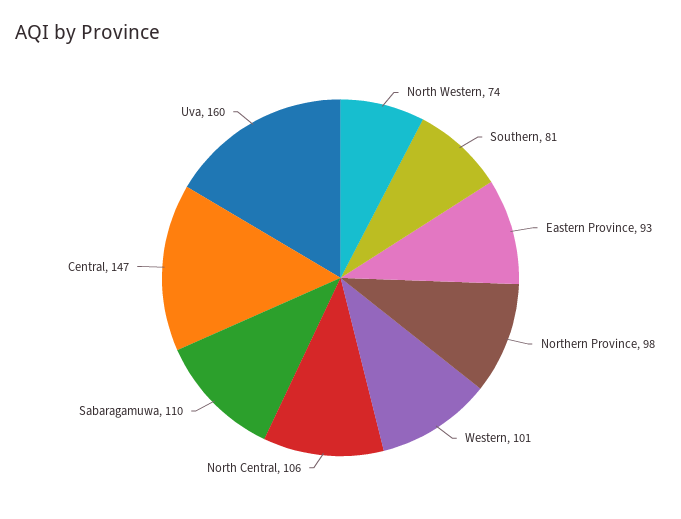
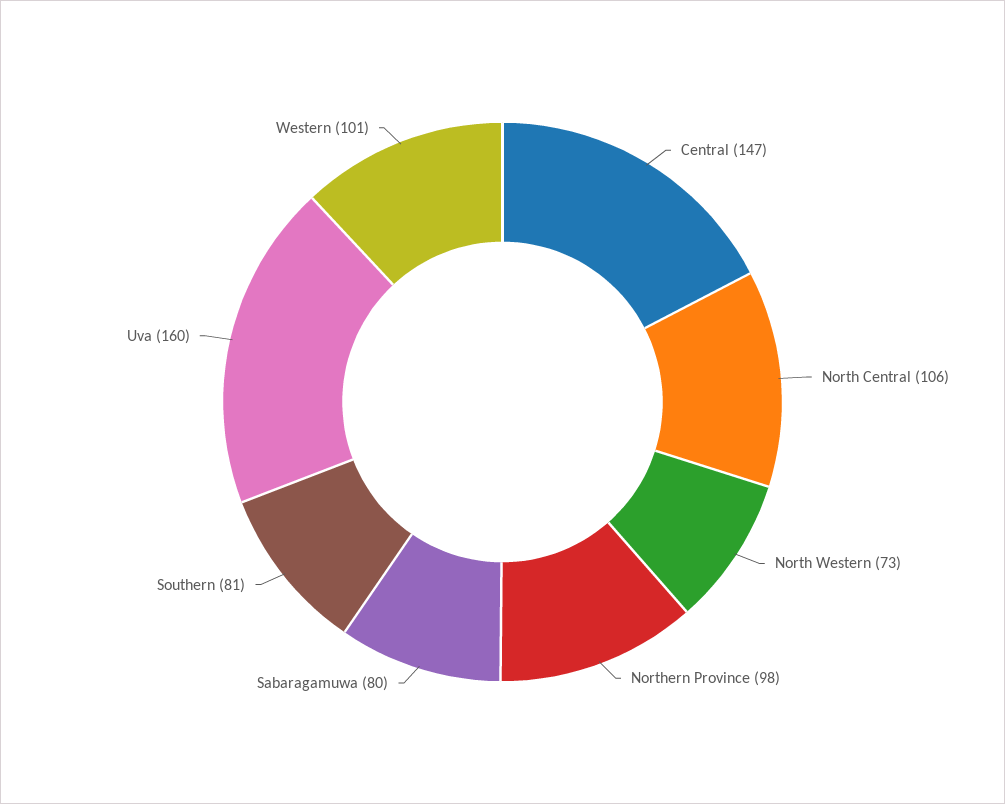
North Western: 74 -> 73
Eastern Province: 93 -> none
Sabaragamuwa: 110 -> 80

